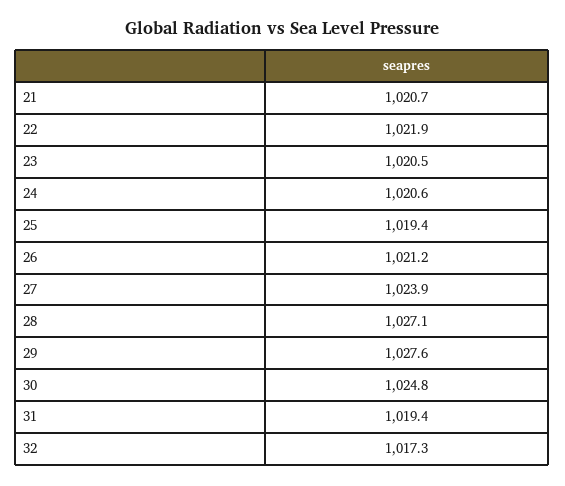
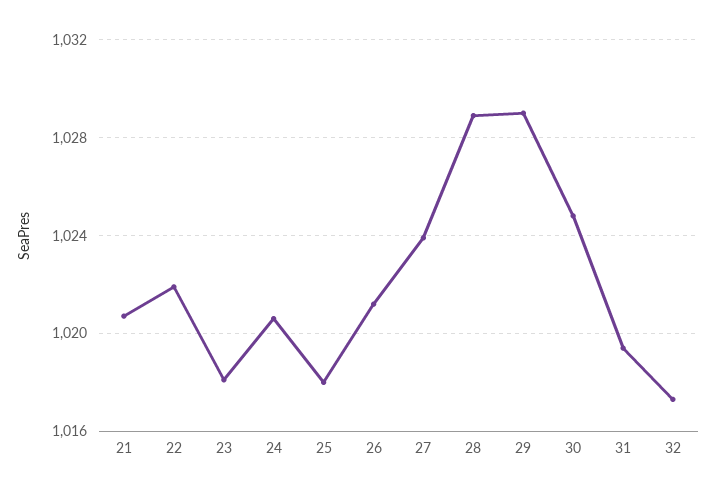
23: 1020.5 -> 1018
25: 1019.4 -> 1018
28: 1027.1 -> 1029
29: 1027.6 -> 1029

